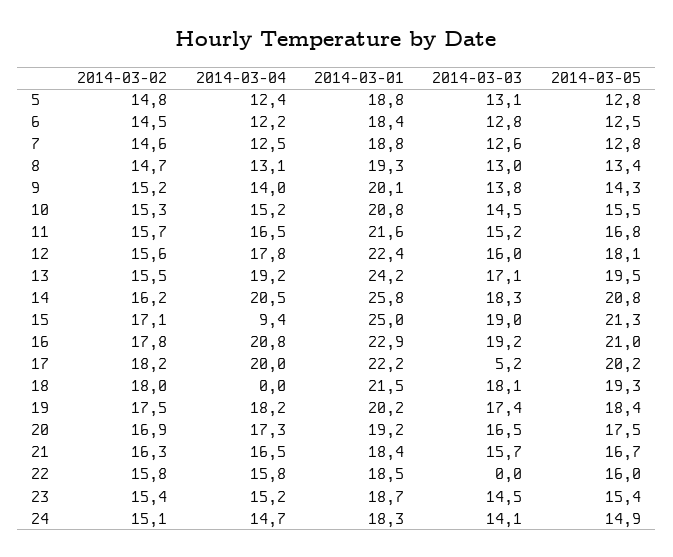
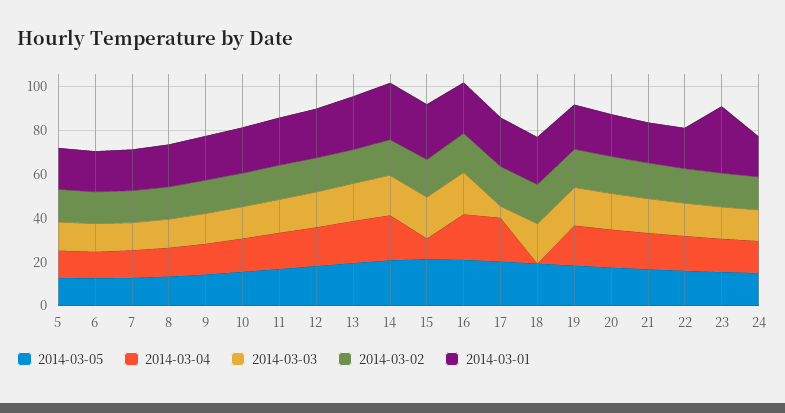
2014-03-03, 22: 0 -> 15
2014-03-01, 23: 18.7 -> 30

